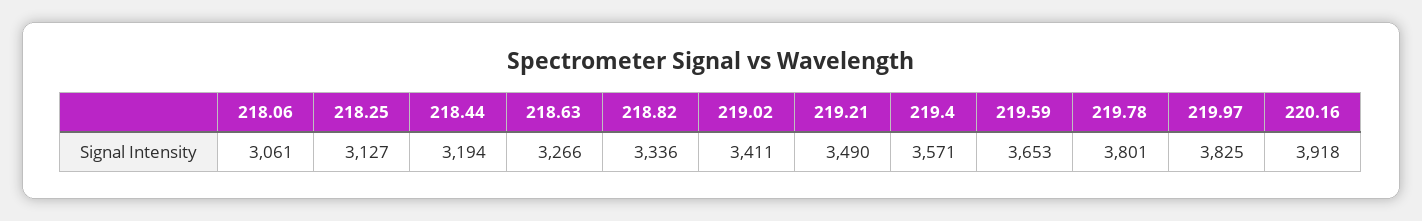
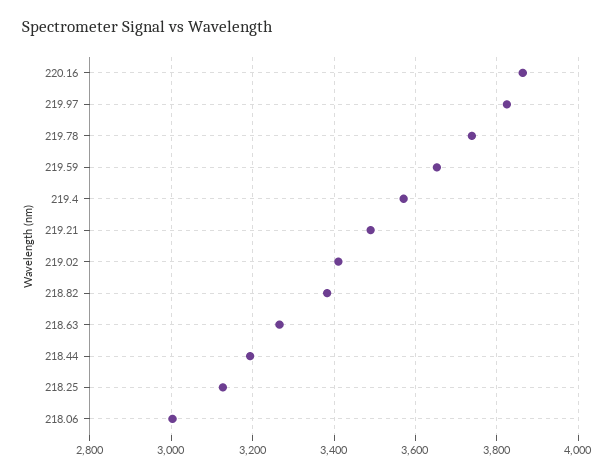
218.06: 3061 -> 3000
218.82: 3336 -> 3380
219.78: 3801 -> 3740
220.16: 3918 -> 3860

